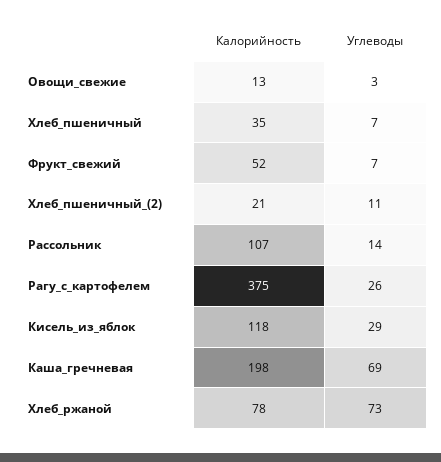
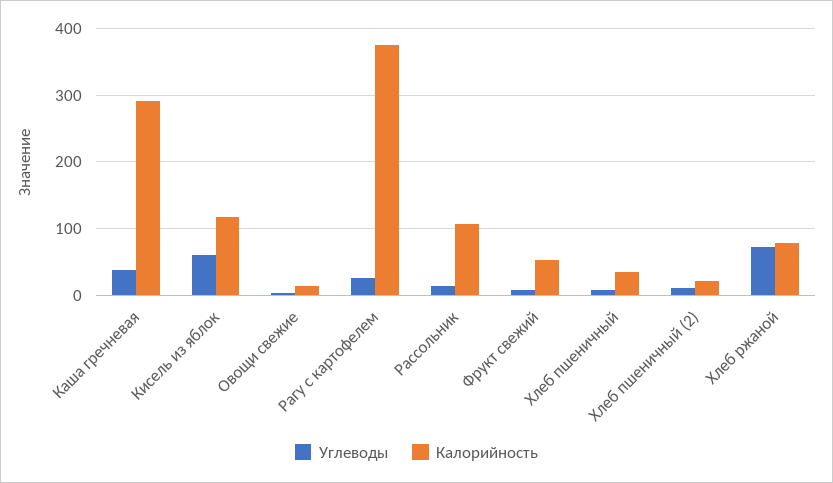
Углеводы, Кисель_из_яблок: 29 -> 60
Калорийность, Каша_гречневая: 198 -> 290
Углеводы, Каша_гречневая: 69 -> 40

